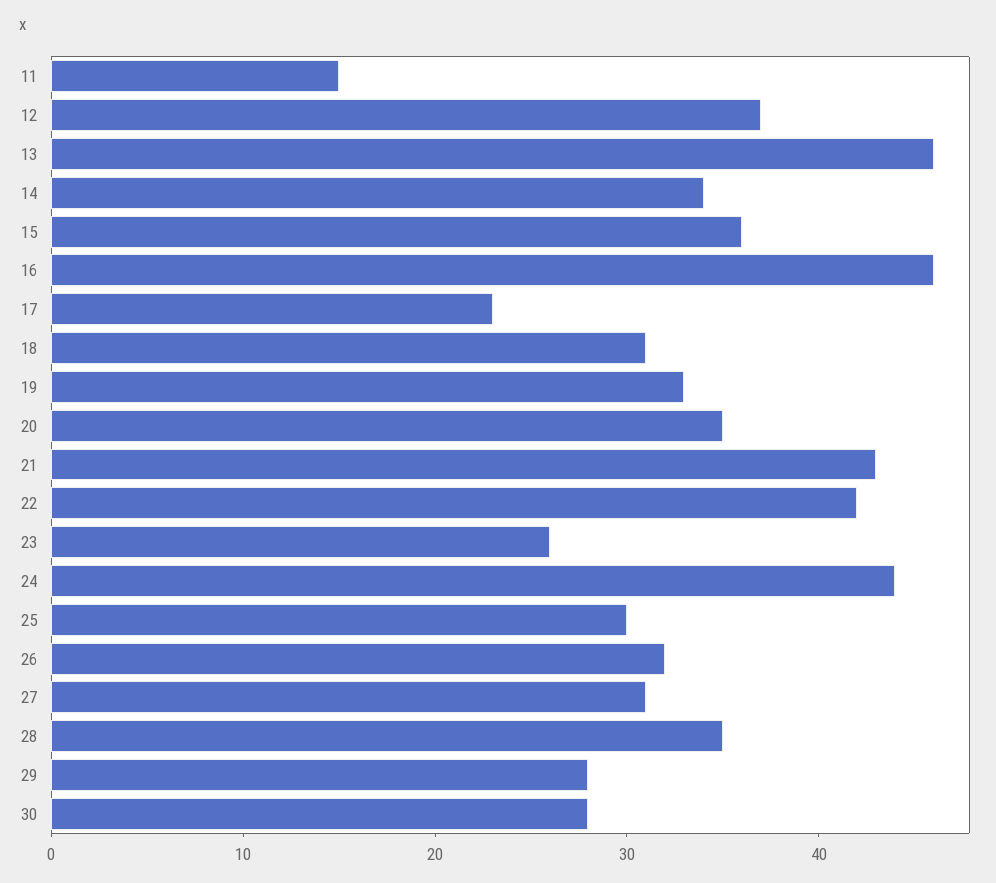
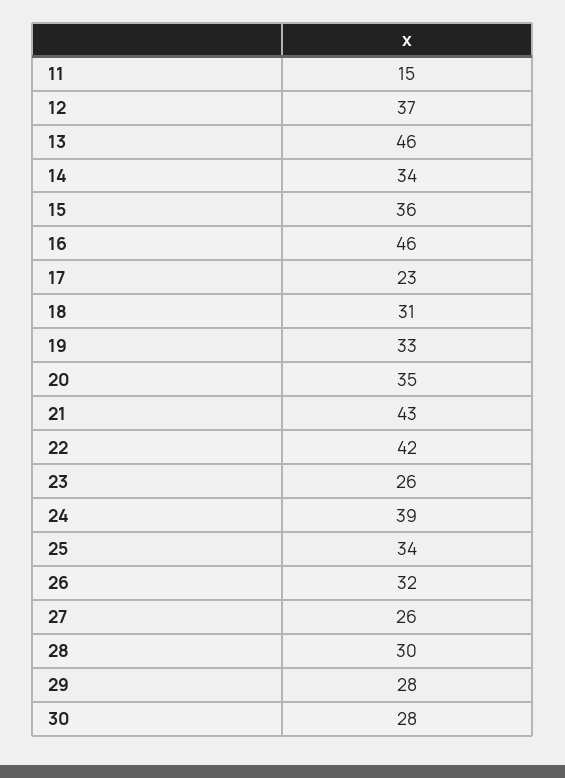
24: 44 -> 39
25: 30 -> 34
27: 31 -> 26
28: 35 -> 30

